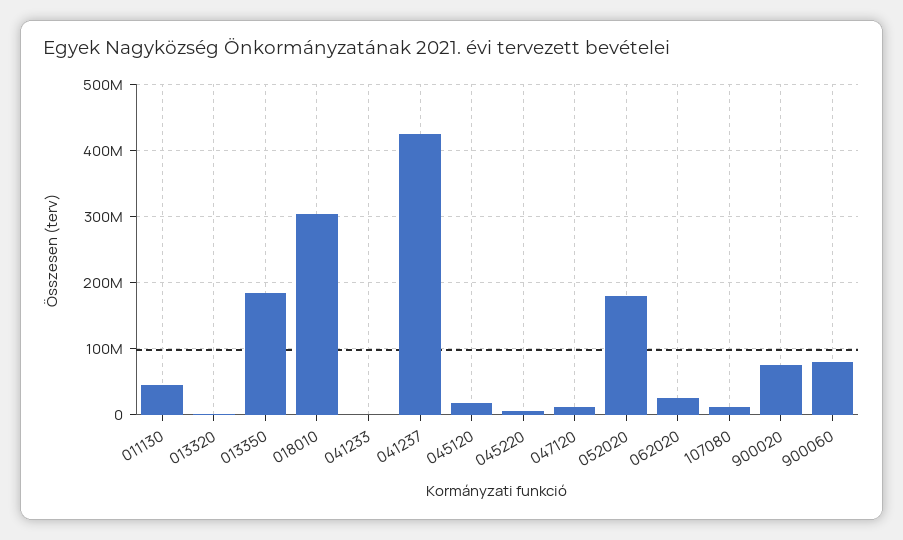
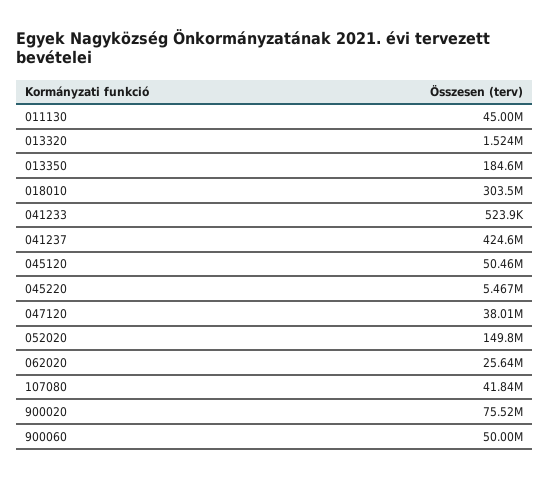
045120: 20000000 -> 50460000
047120: 10000000 -> 38010000
052020: 180000000 -> 149800000
107080: 10000000 -> 41840000
900060: 80000000 -> 50000000

